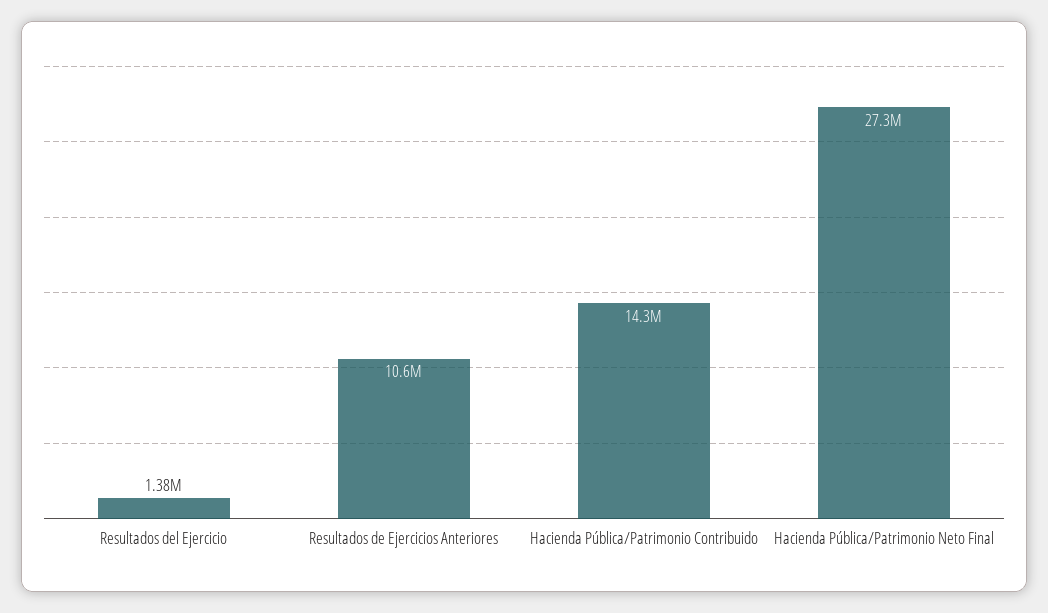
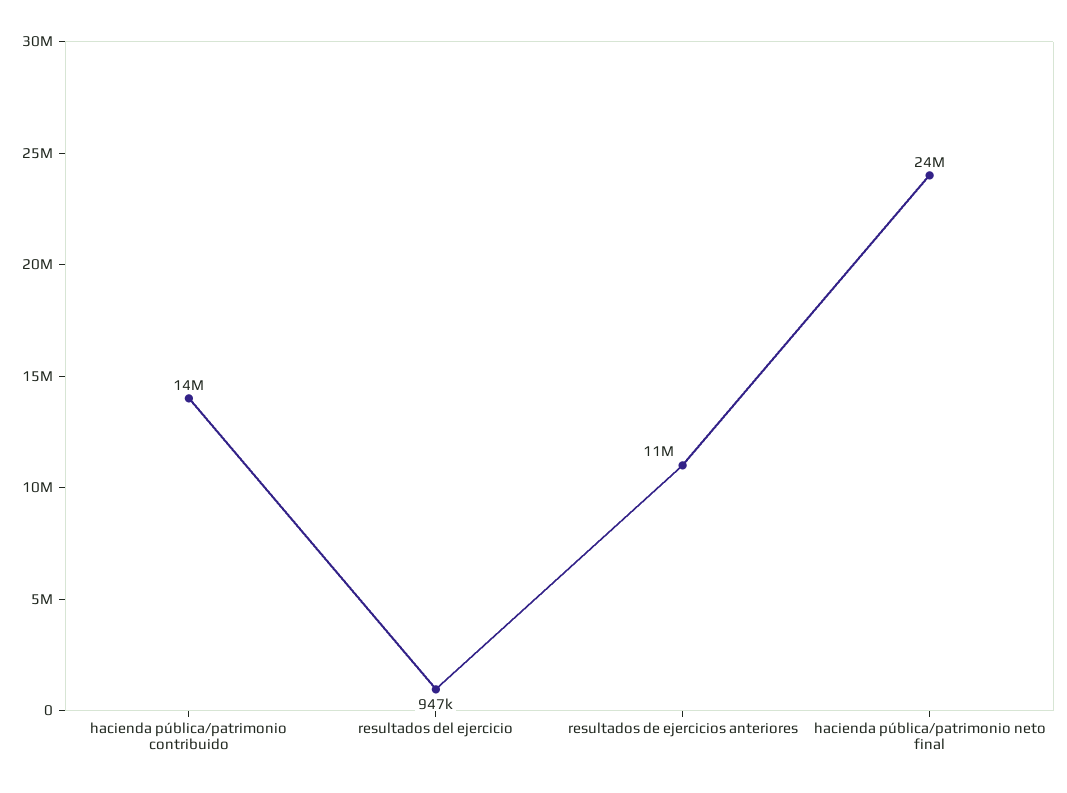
Resultados del Ejercicio: 1380000 -> 947000
Hacienda Pública/Patrimonio Neto Final: 27300000 -> 24000000

